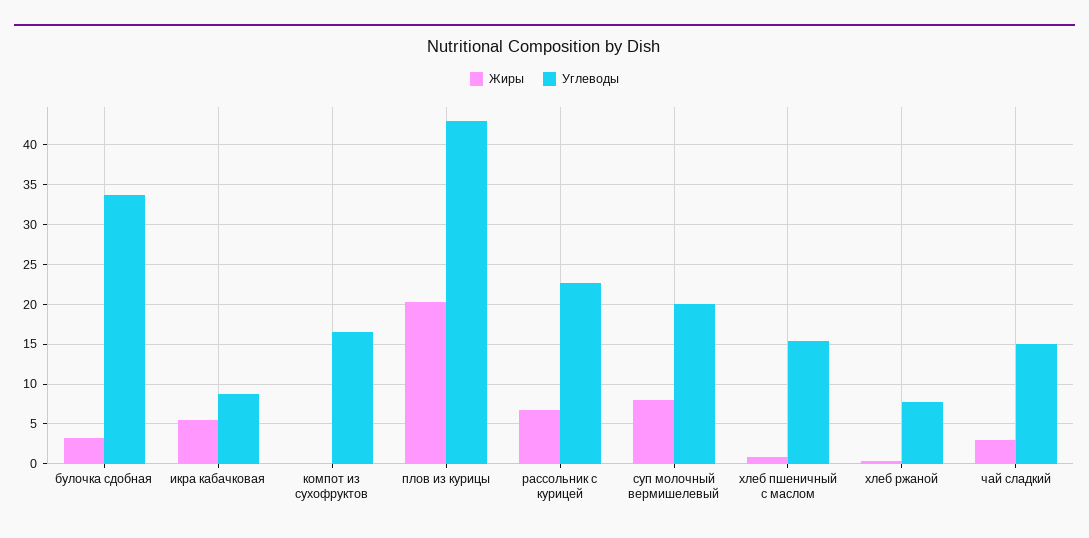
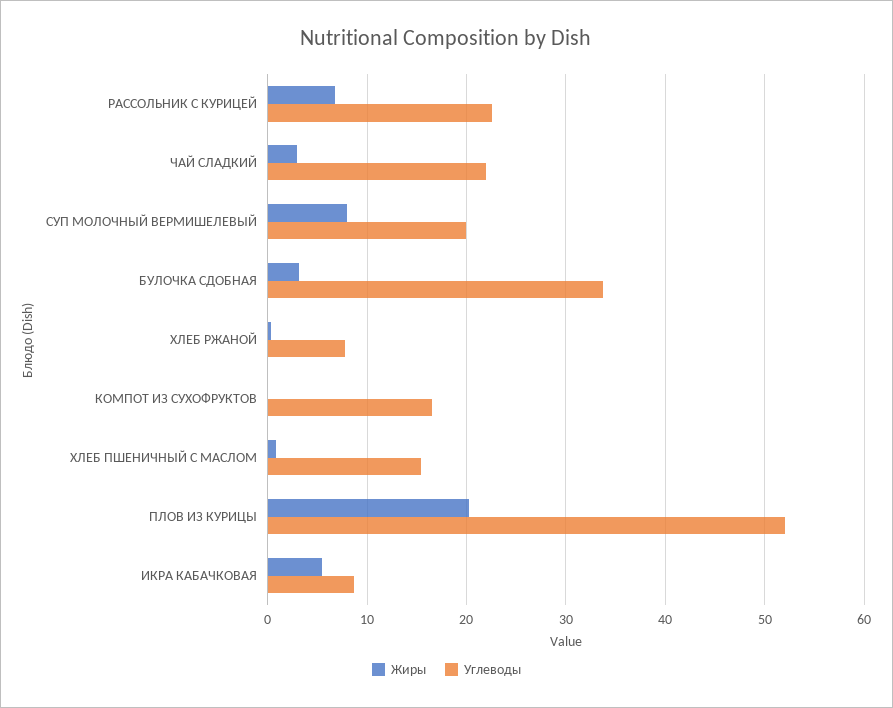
Углеводы, плов из курицы: 43 -> 52
Углеводы, чай сладкий: 15 -> 22

